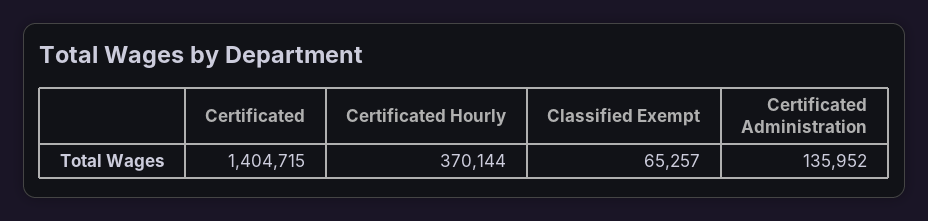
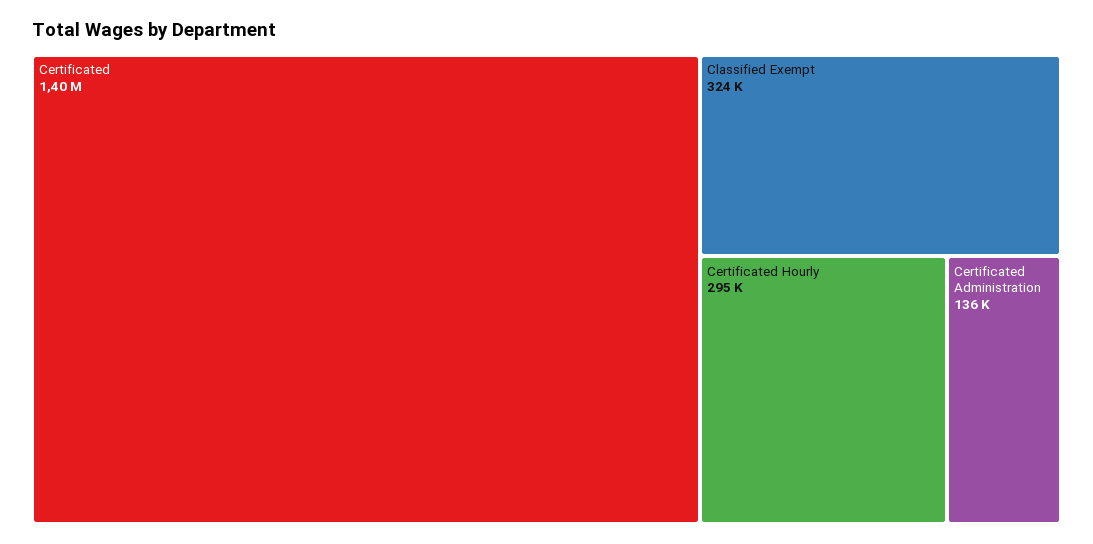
Certificated Hourly: 370144 -> 295000
Classified Exempt: 65257 -> 324000

